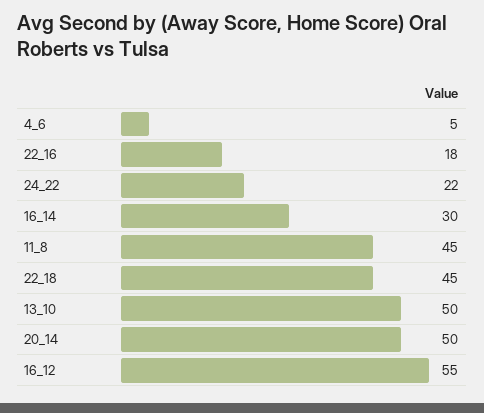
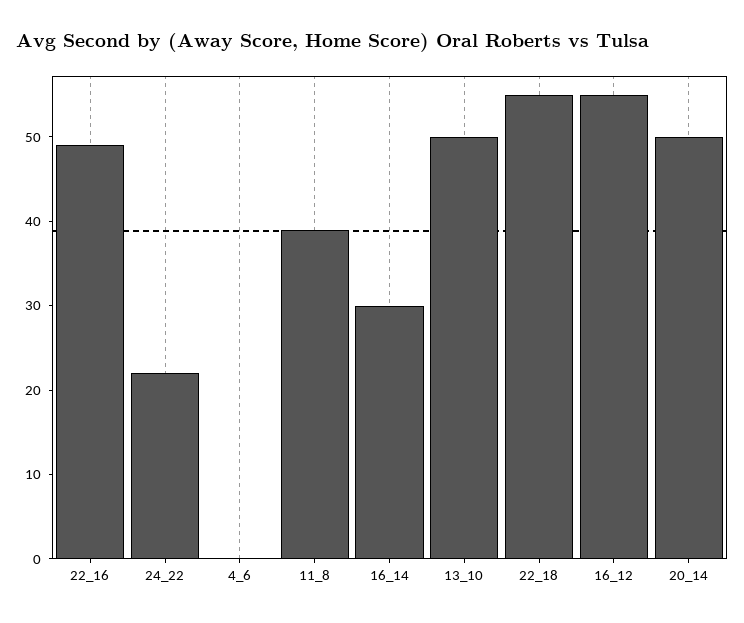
4_6: 5 -> 0
22_16: 18 -> 49
11_8: 45 -> 39
22_18: 45 -> 55

